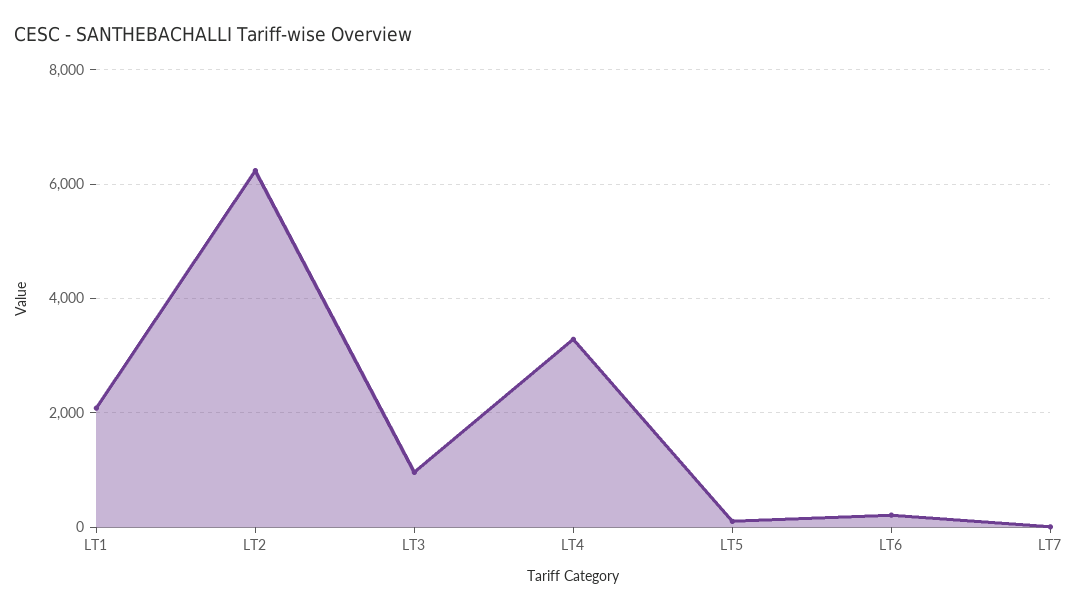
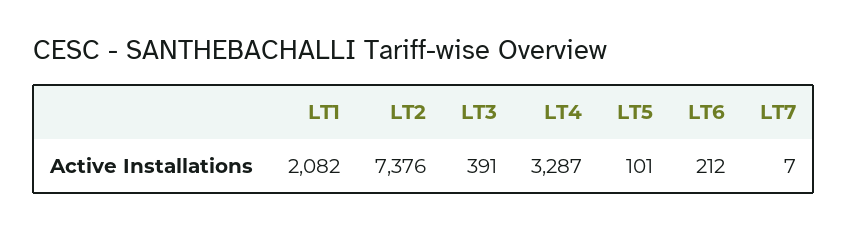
LT2: 6200 -> 7376
LT3: 1000 -> 391

